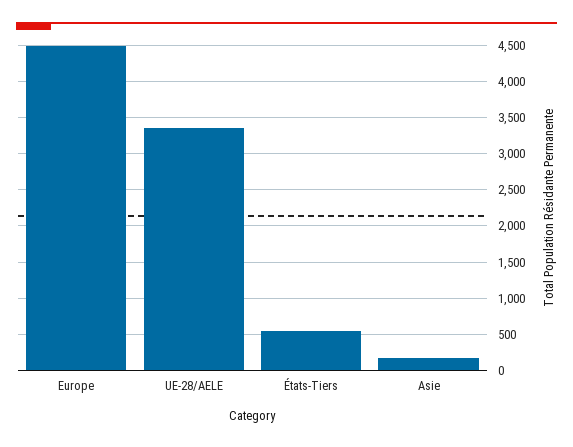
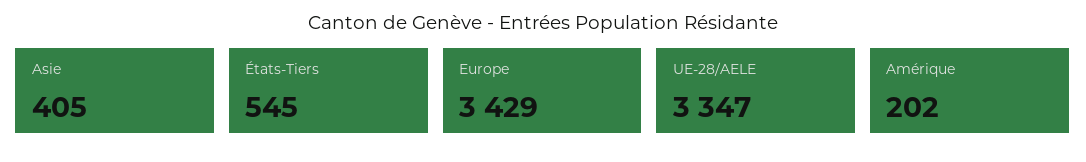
Europe: 4500 -> 3429
Asie: 200 -> 405
Amérique: none -> 202

